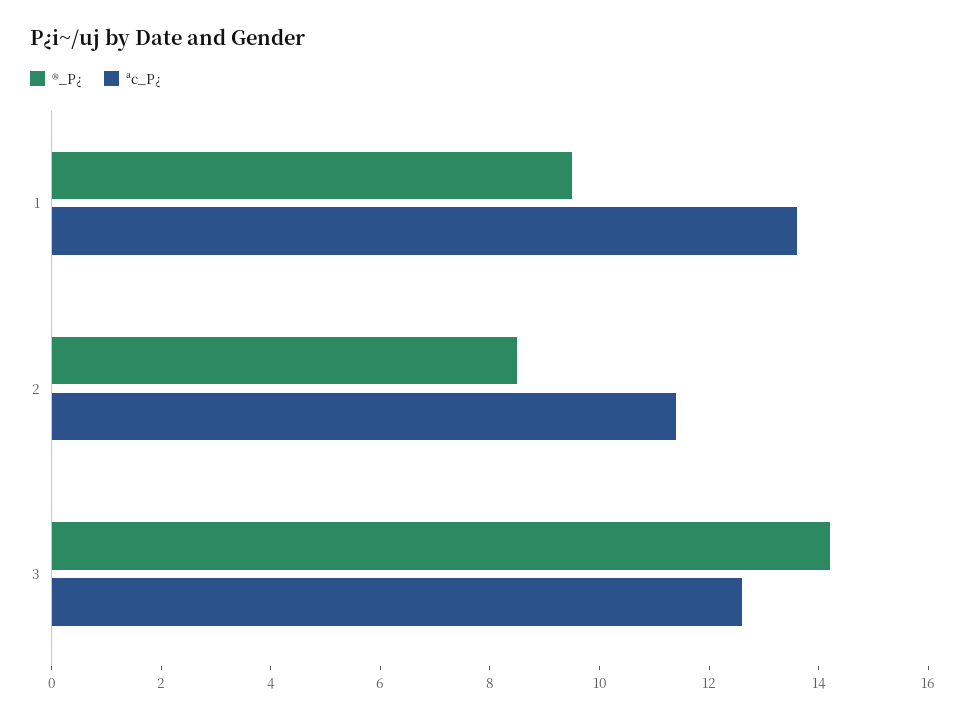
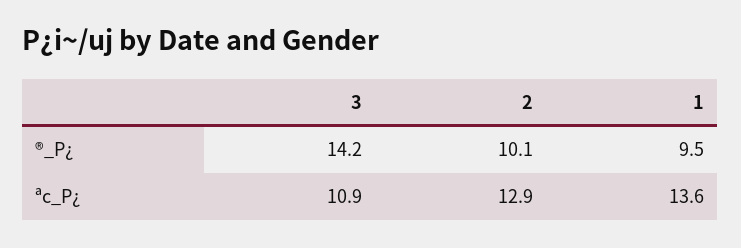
®_P¿, 2: 8.5 -> 10.1
ªc_P¿, 2: 11.5 -> 12.9
ªc_P¿, 3: 12.5 -> 10.9

